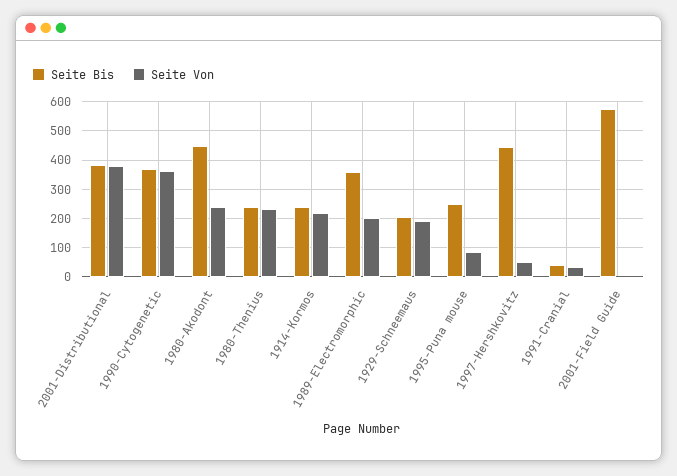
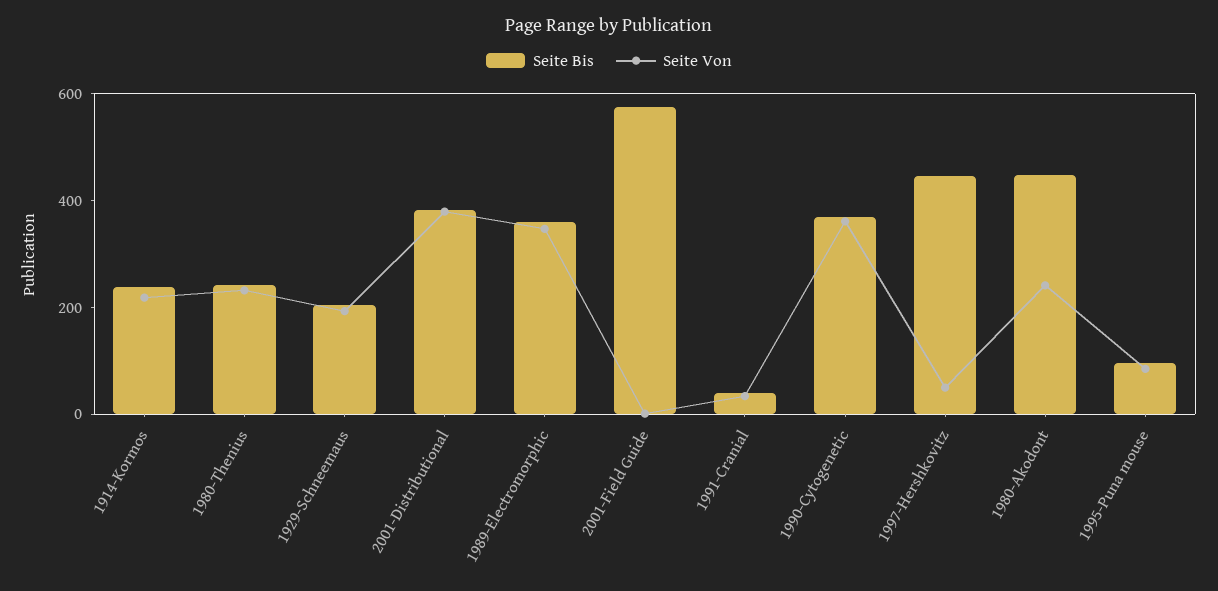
Seite Von, 1989-Electromorphic: 200 -> 350
Seite Bis, 1995-Puna mouse: 250 -> 100

